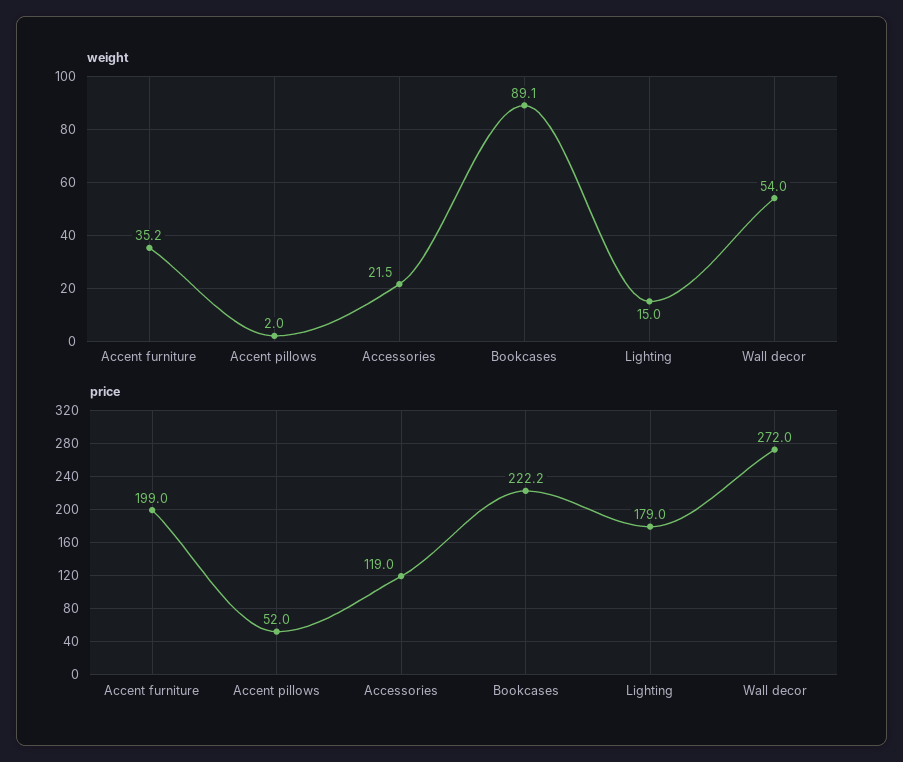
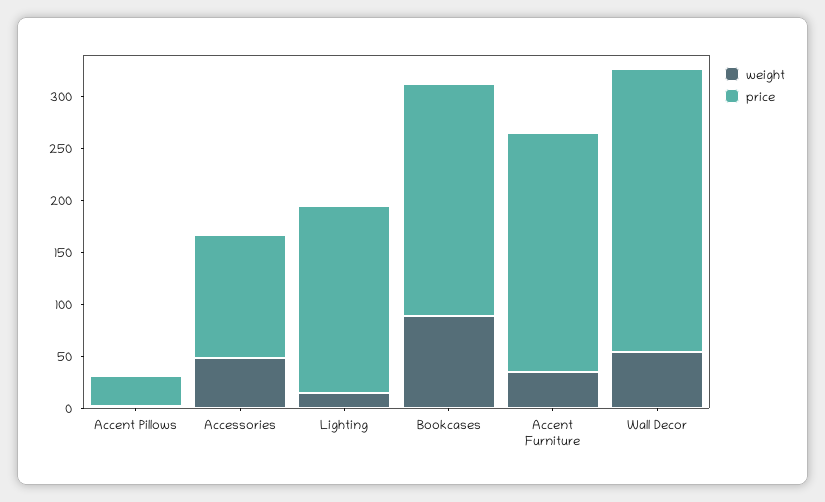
weight, Accessories: 21.5 -> 50
price, Accent furniture: 199 -> 230
price, Accent pillows: 52 -> 30

